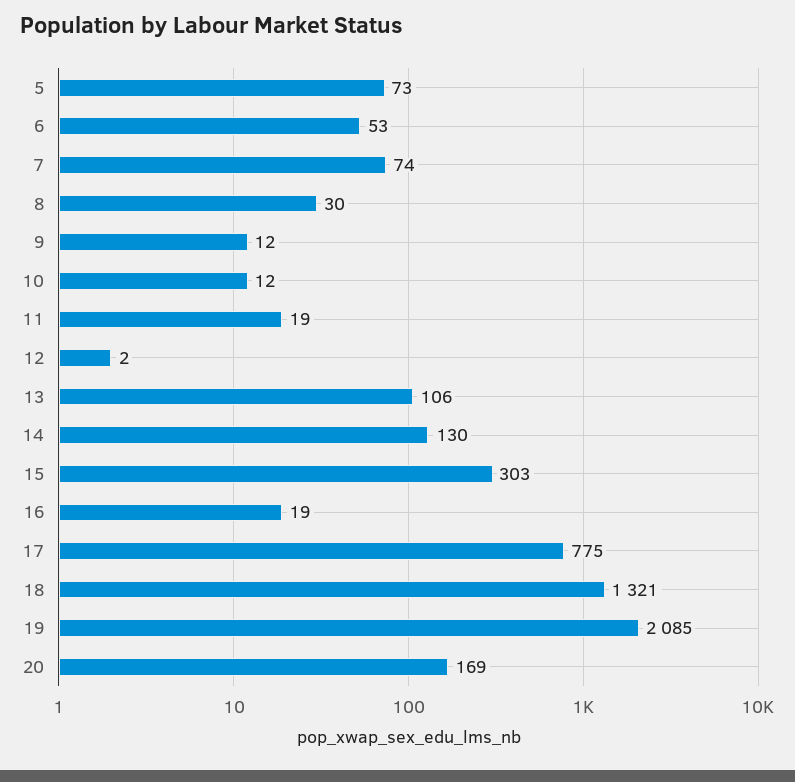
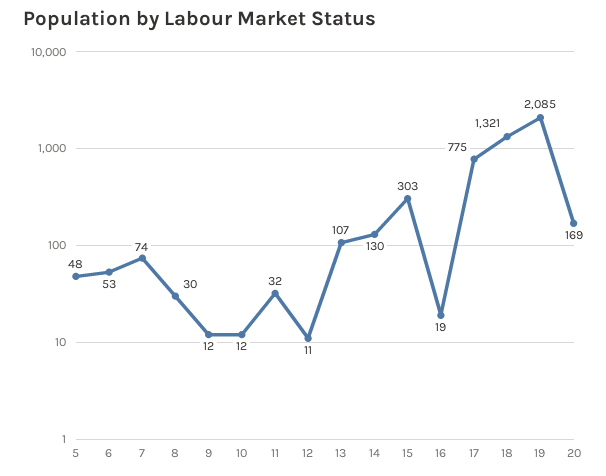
5: 73 -> 48
11: 19 -> 32
12: 2 -> 11
13: 106 -> 107

